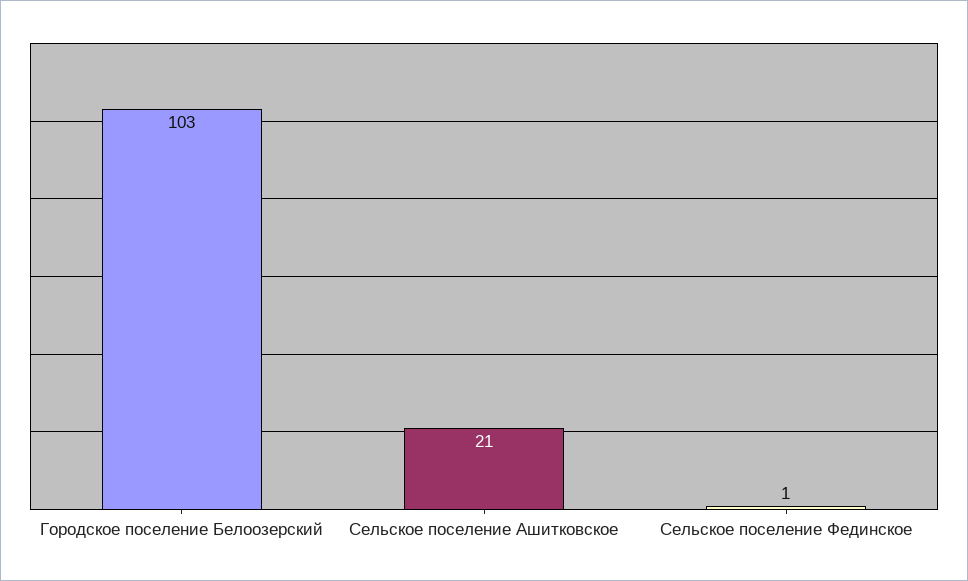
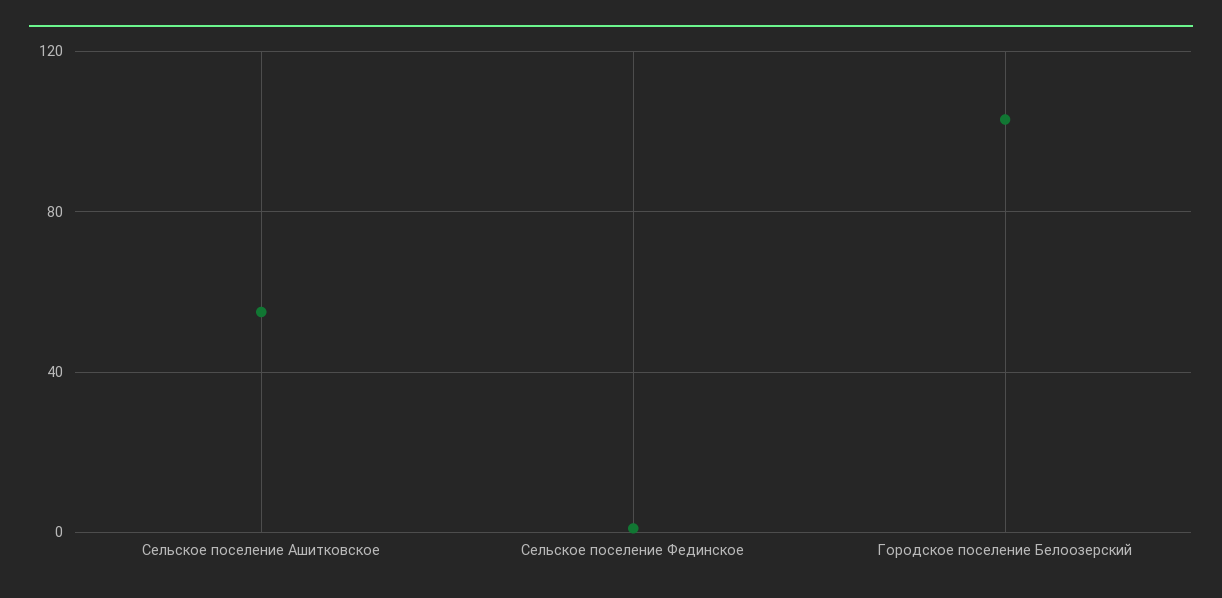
Сельское поселение Ашитковское: 21 -> 55

